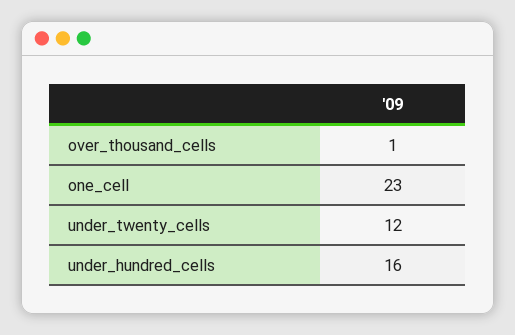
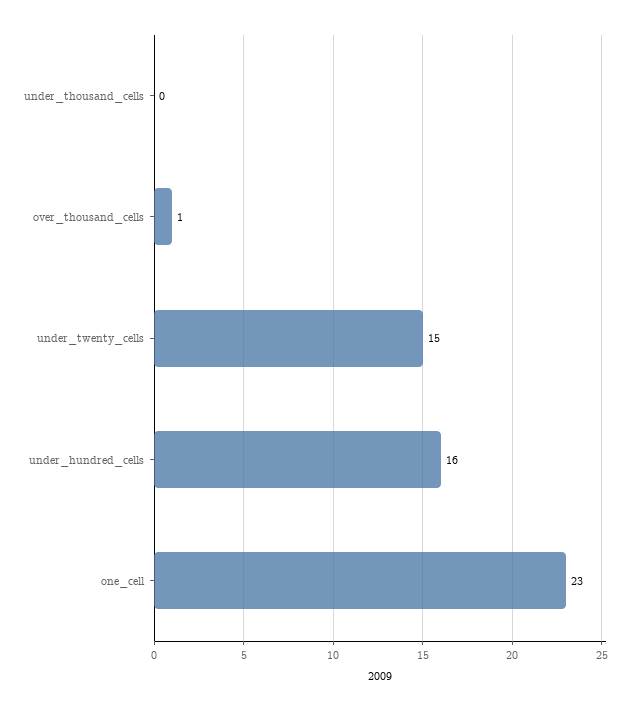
under_twenty_cells: 12 -> 15
under_thousand_cells: none -> 0

